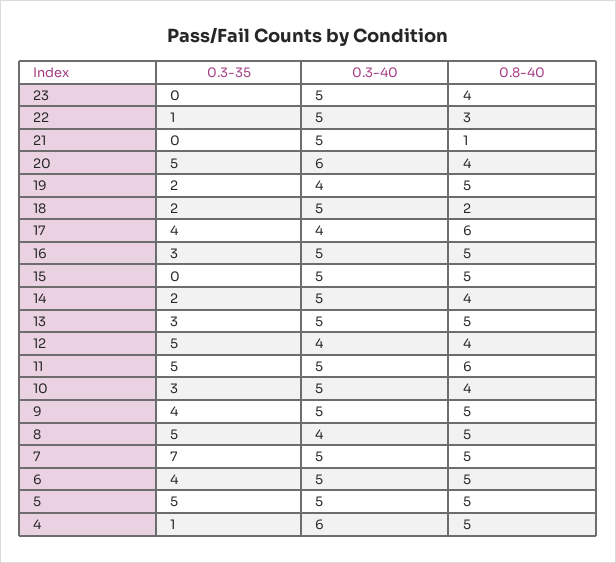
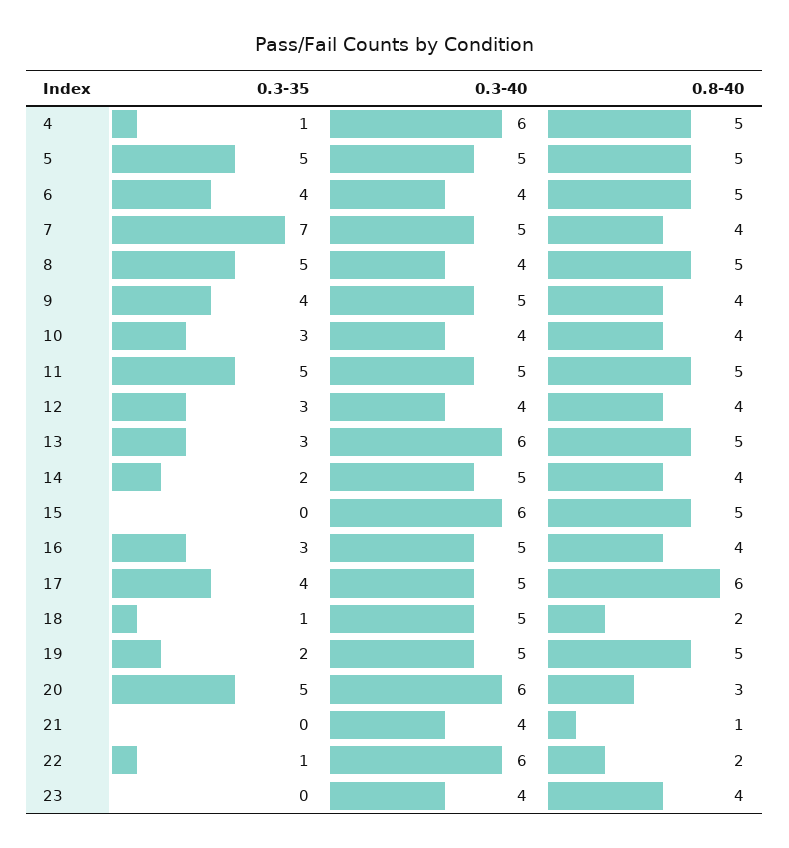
0.3-40, 23: 5 -> 4
0.3-40, 22: 5 -> 6
0.8-40, 22: 3 -> 2
0.3-40, 21: 5 -> 4
0.8-40, 20: 4 -> 3
0.3-40, 19: 4 -> 5
0.3-35, 18: 2 -> 1
0.3-40, 17: 4 -> 5
0.8-40, 16: 5 -> 4
0.3-40, 15: 5 -> 6
0.3-40, 13: 5 -> 6
0.3-35, 12: 5 -> 3
0.8-40, 11: 6 -> 5
0.3-40, 10: 5 -> 4
0.8-40, 9: 5 -> 4
0.8-40, 7: 5 -> 4
0.3-40, 6: 5 -> 4

